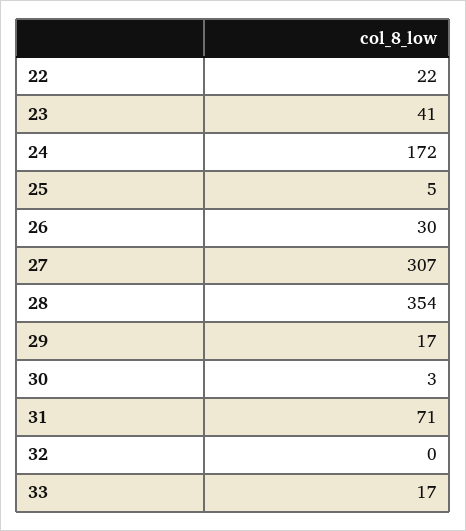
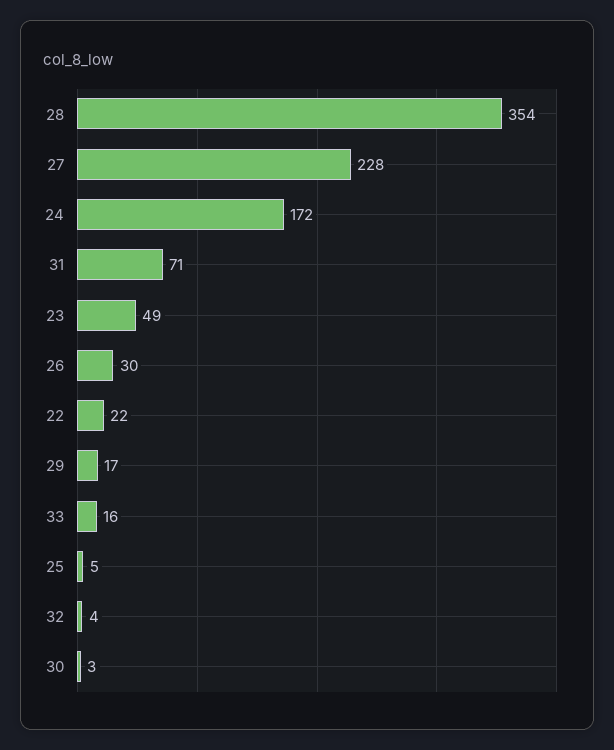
23: 41 -> 49
27: 307 -> 228
32: 0 -> 4
33: 17 -> 16

